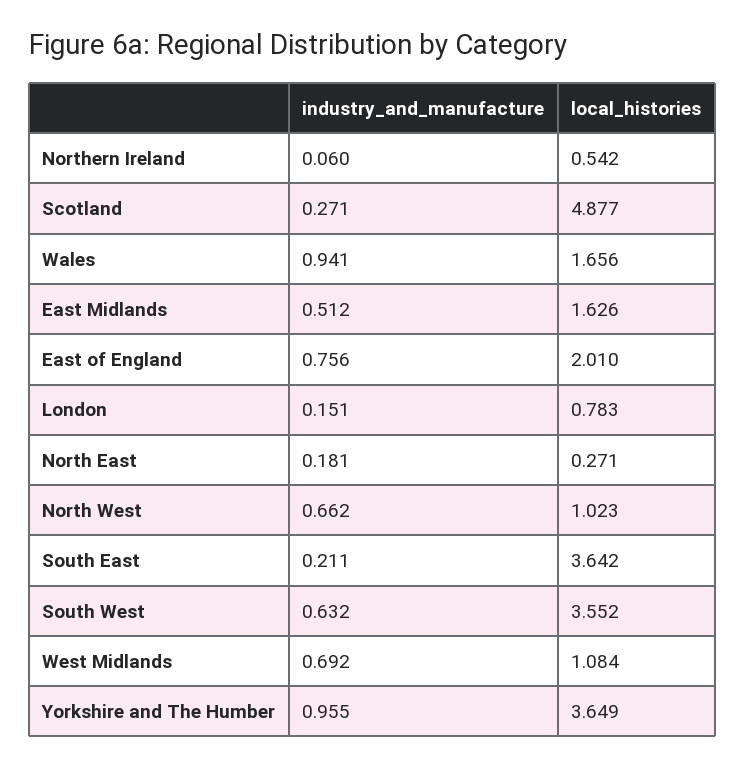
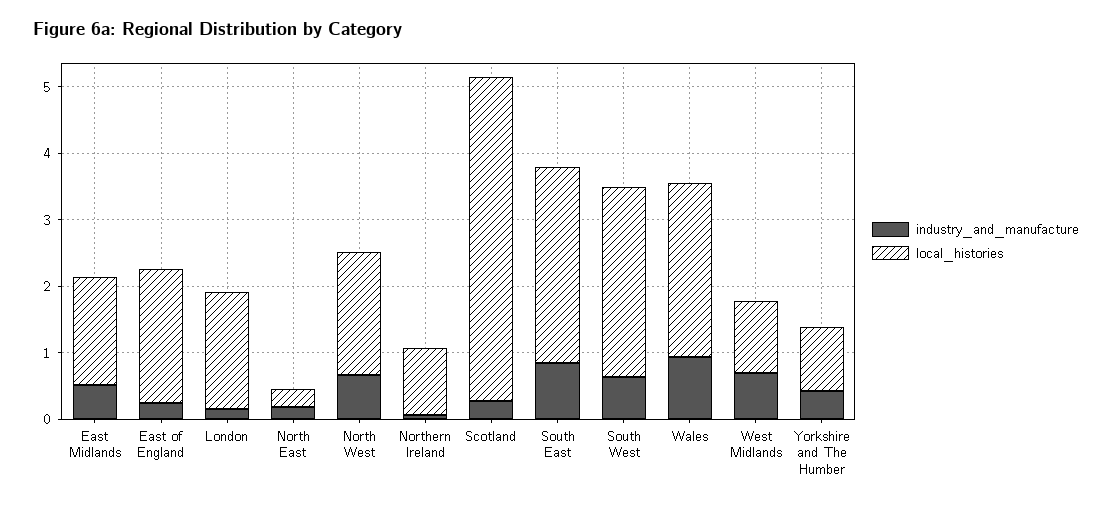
local_histories, Northern Ireland: 0.542 -> 1
local_histories, Wales: 1.656 -> 2.6
industry_and_manufacture, East of England: 0.756 -> 0.2
local_histories, London: 0.783 -> 1.8
local_histories, North West: 1.023 -> 1.8
industry_and_manufacture, South East: 0.211 -> 0.8
local_histories, South East: 3.642 -> 3
local_histories, South West: 3.552 -> 2.8
industry_and_manufacture, Yorkshire and The Humber: 0.955 -> 0.4
local_histories, Yorkshire and The Humber: 3.649 -> 1

